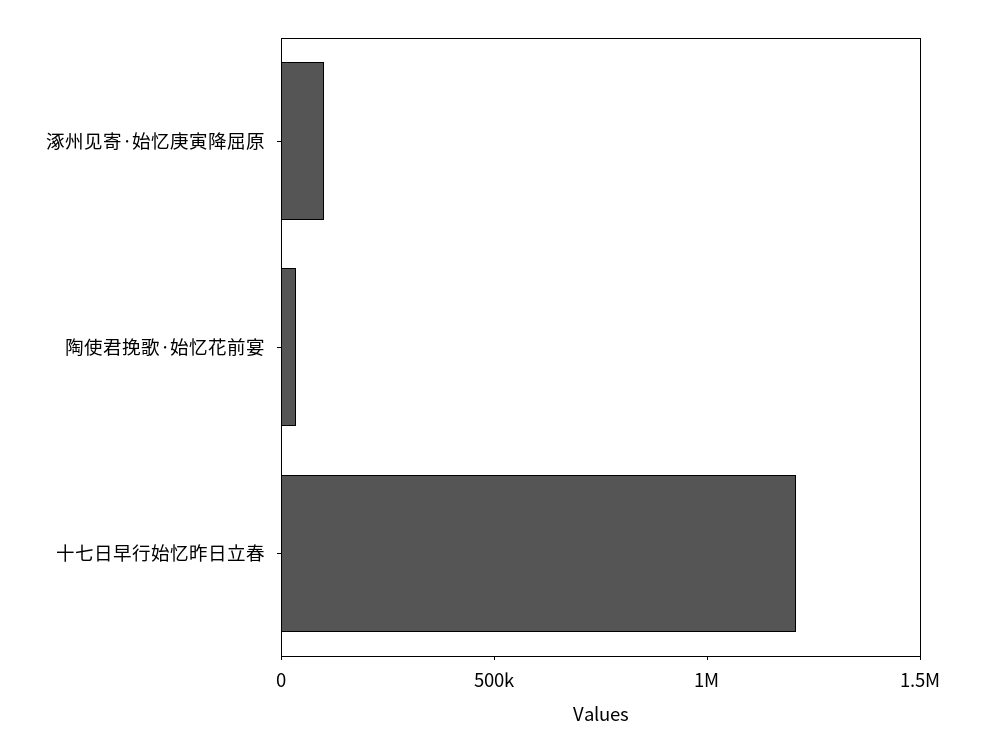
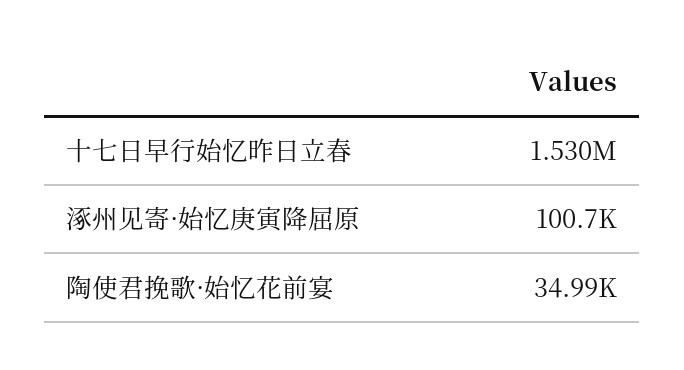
十七日早行始忆昨日立春: 1200000 -> 1530000

